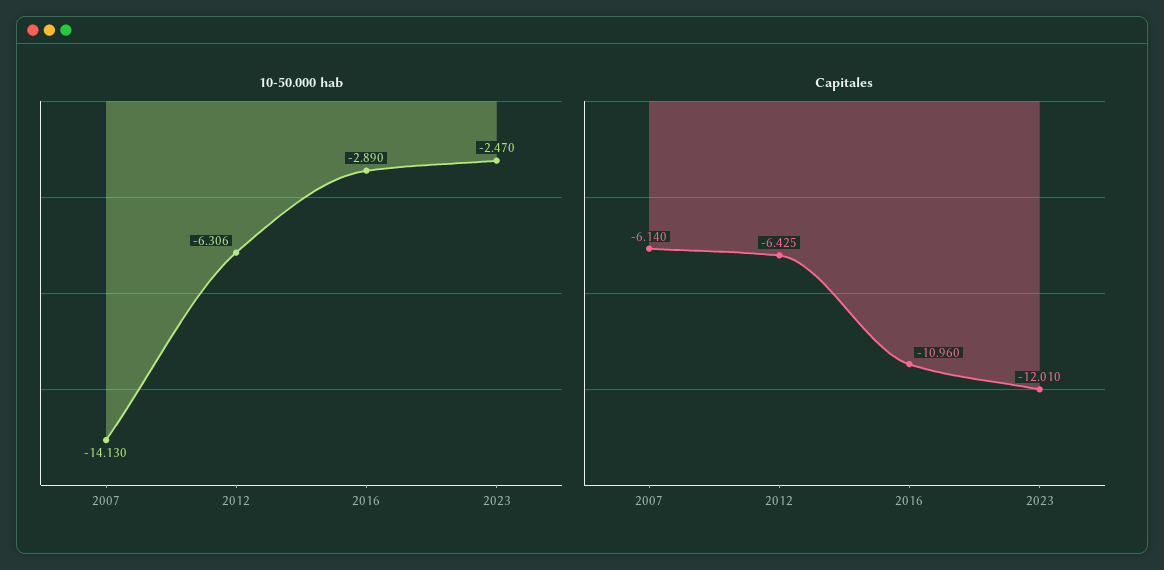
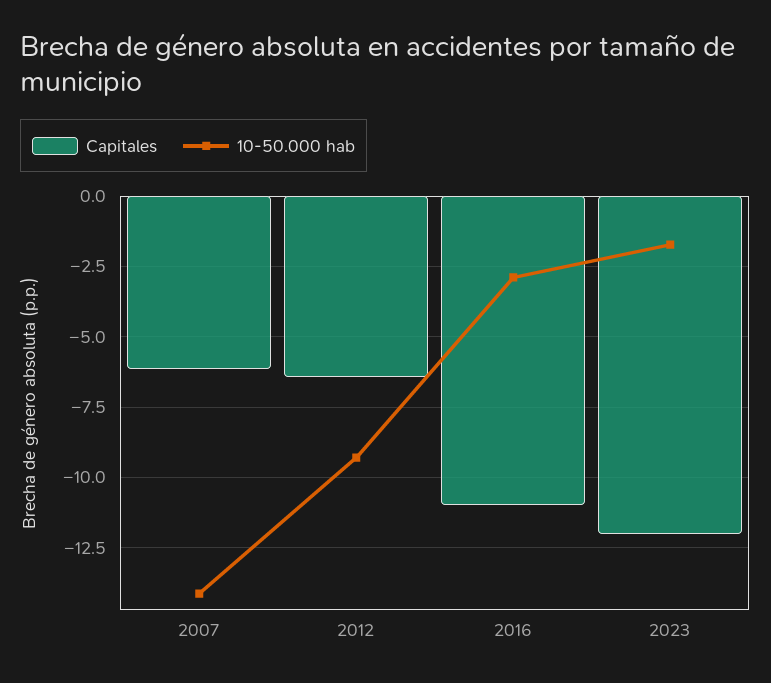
10-50.000 hab, 2012: -6.306 -> -9.25
10-50.000 hab, 2023: -2.47 -> -1.75

